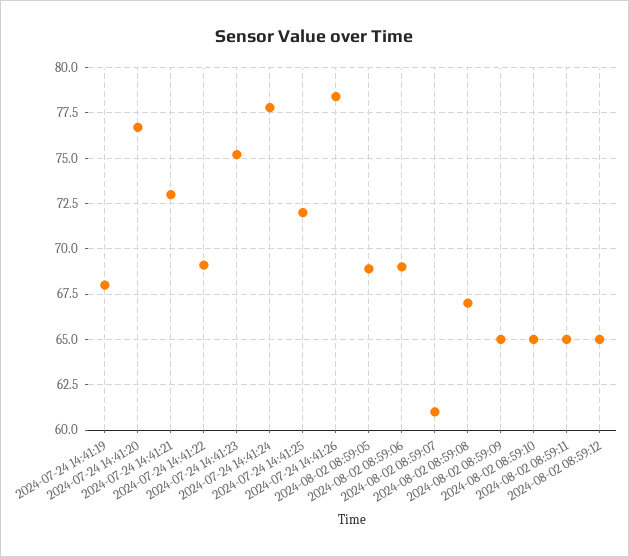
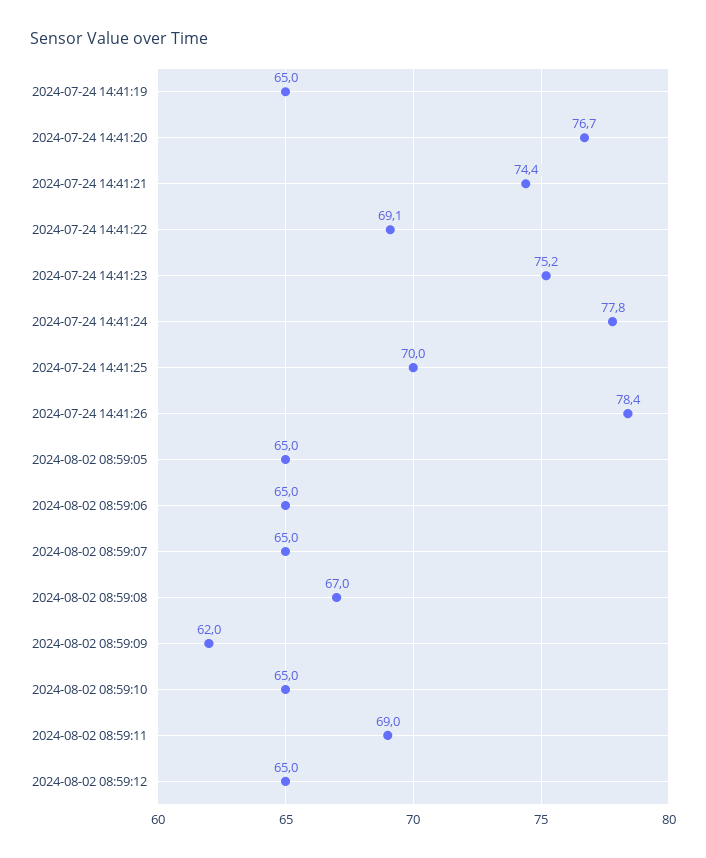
2024-07-24 14:41:19: 68 -> 65
2024-07-24 14:41:21: 73 -> 74.4
2024-07-24 14:41:25: 72 -> 70
2024-08-02 08:59:05: 69 -> 65
2024-08-02 08:59:06: 69 -> 65
2024-08-02 08:59:07: 61 -> 65
2024-08-02 08:59:09: 65 -> 62
2024-08-02 08:59:11: 65 -> 69

